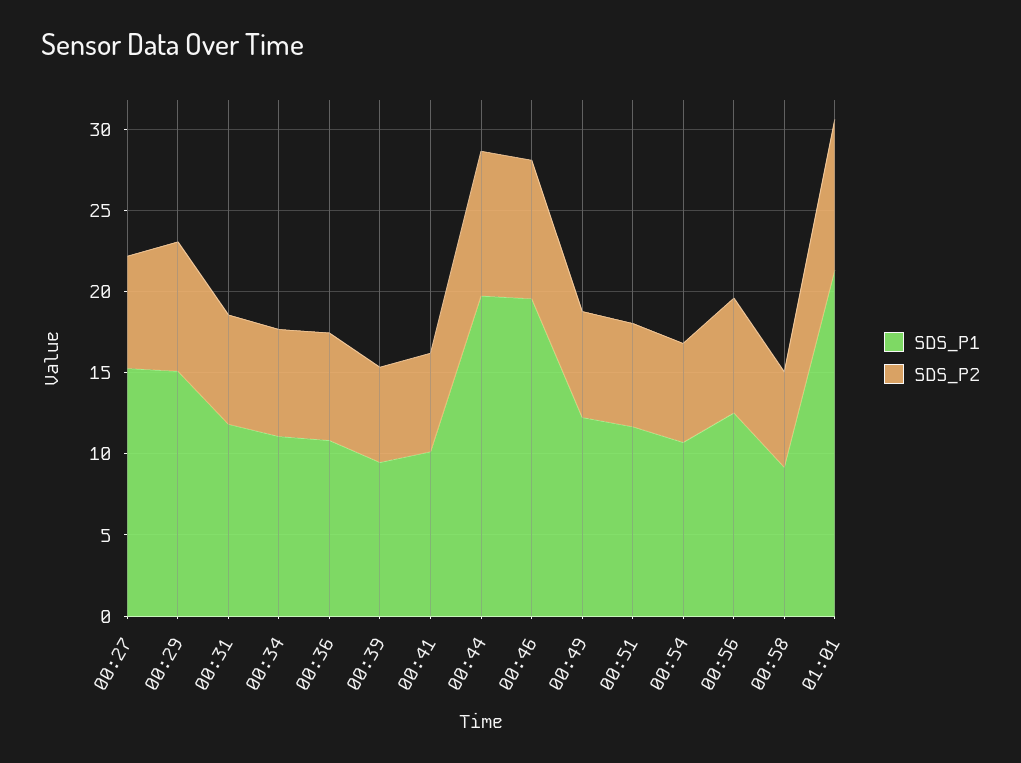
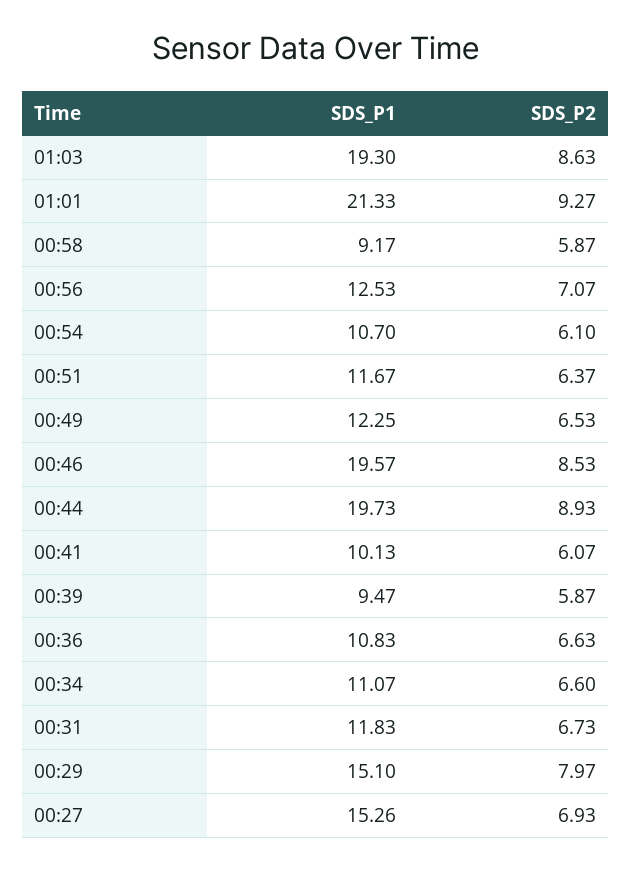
SDS_P1, 01:03: none -> 19.3
SDS_P2, 01:03: none -> 8.63

